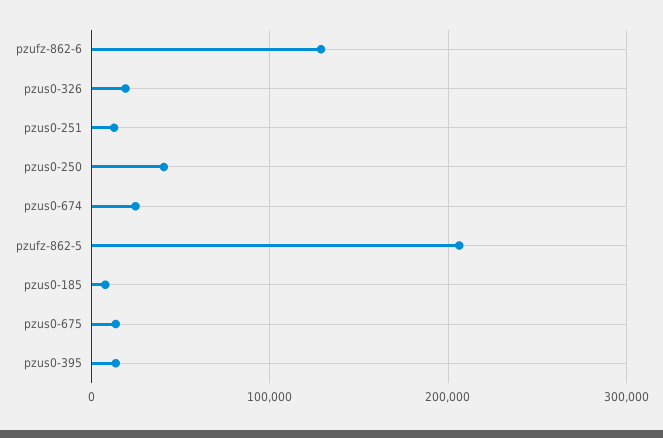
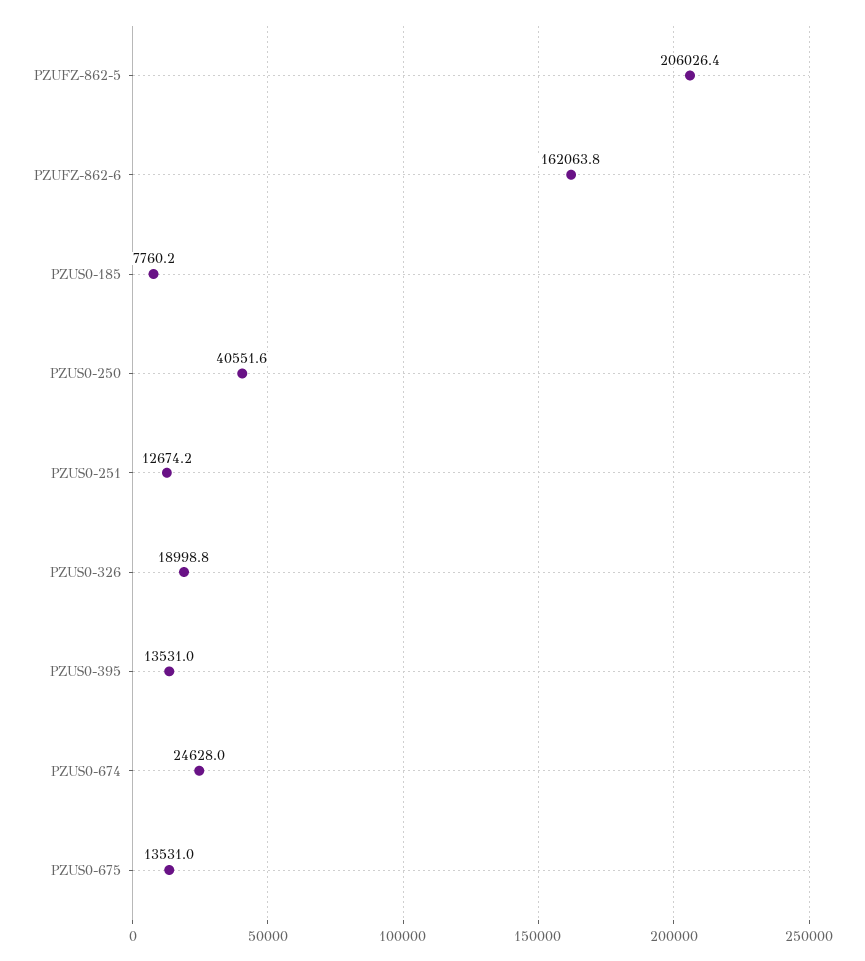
pzufz-862-6: 130000 -> 162063.8

